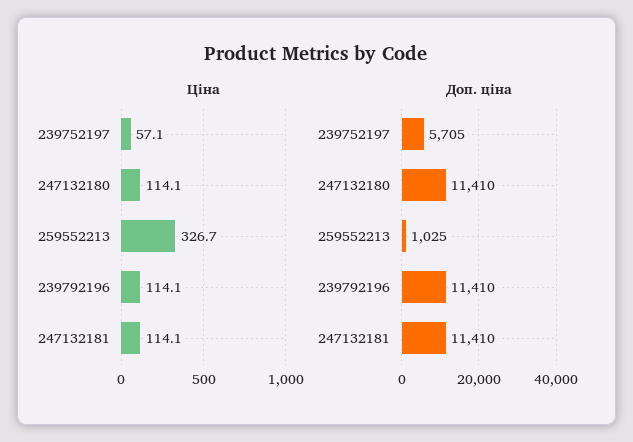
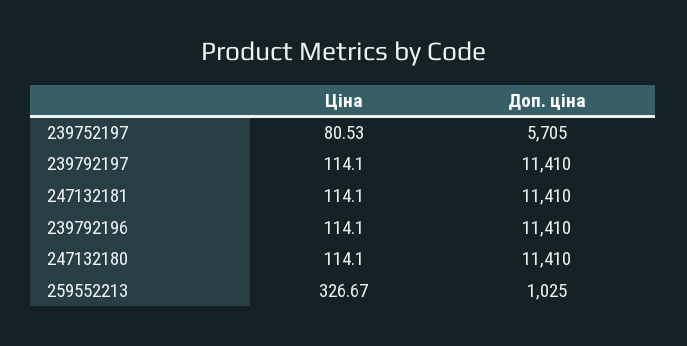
Ціна, 239752197: 57.1 -> 80.53
Ціна, 239792197: none -> 114.1
Доп. ціна, 239792197: none -> 11410

